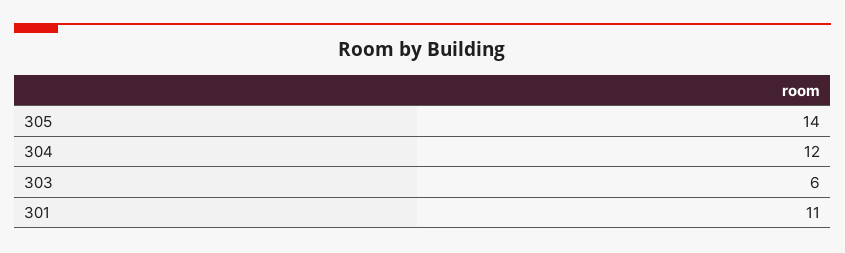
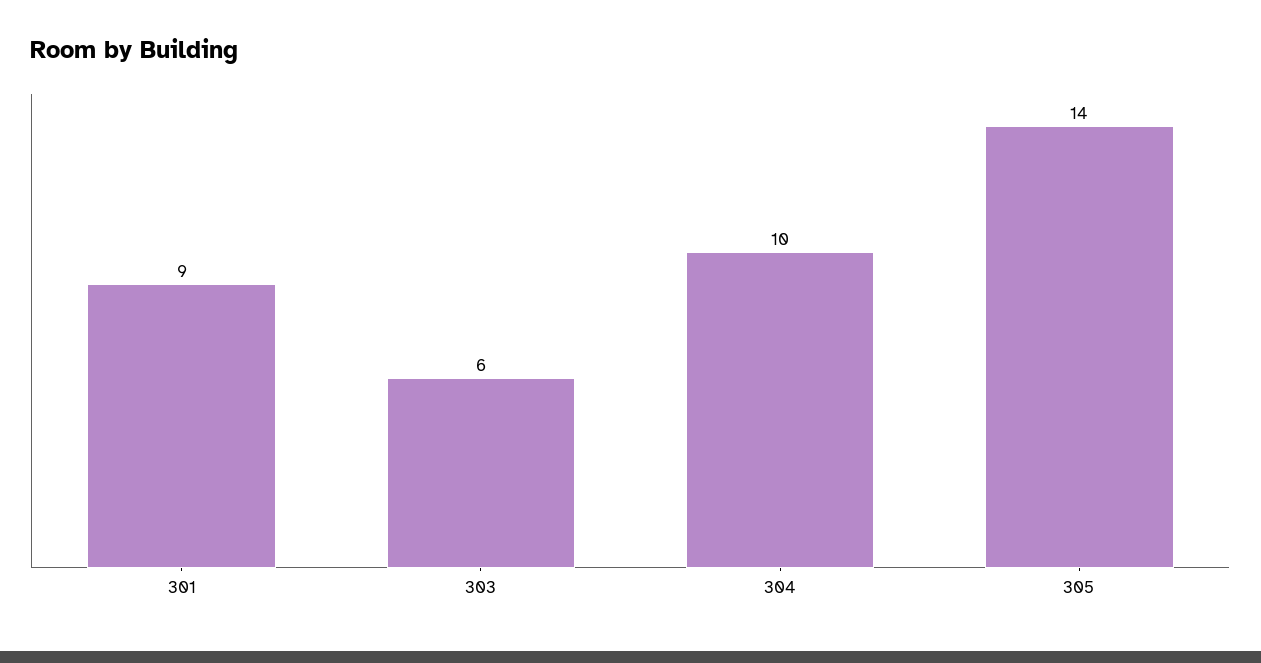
304: 12 -> 10
301: 11 -> 9

